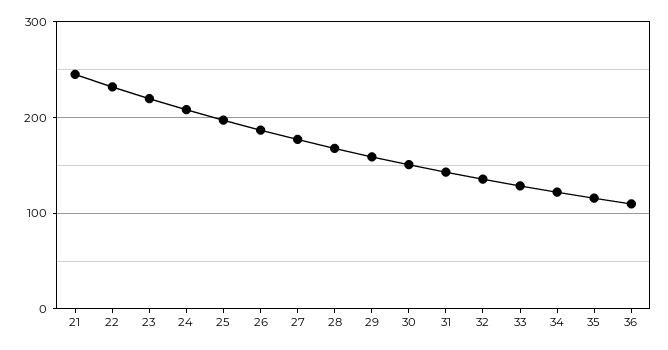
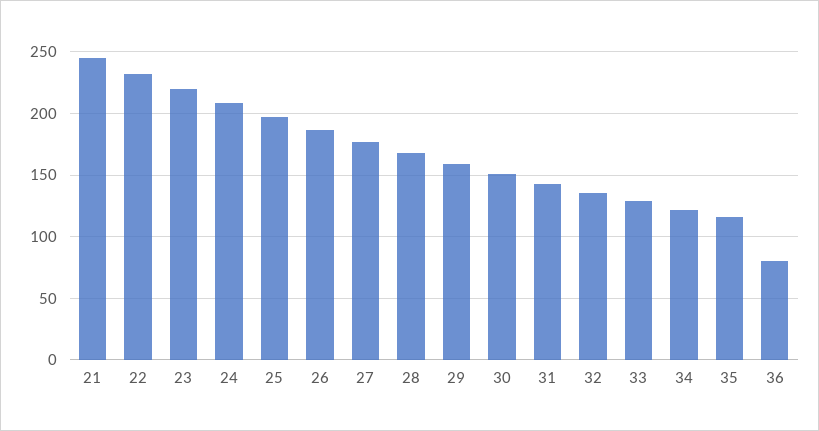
36: 110 -> 80

